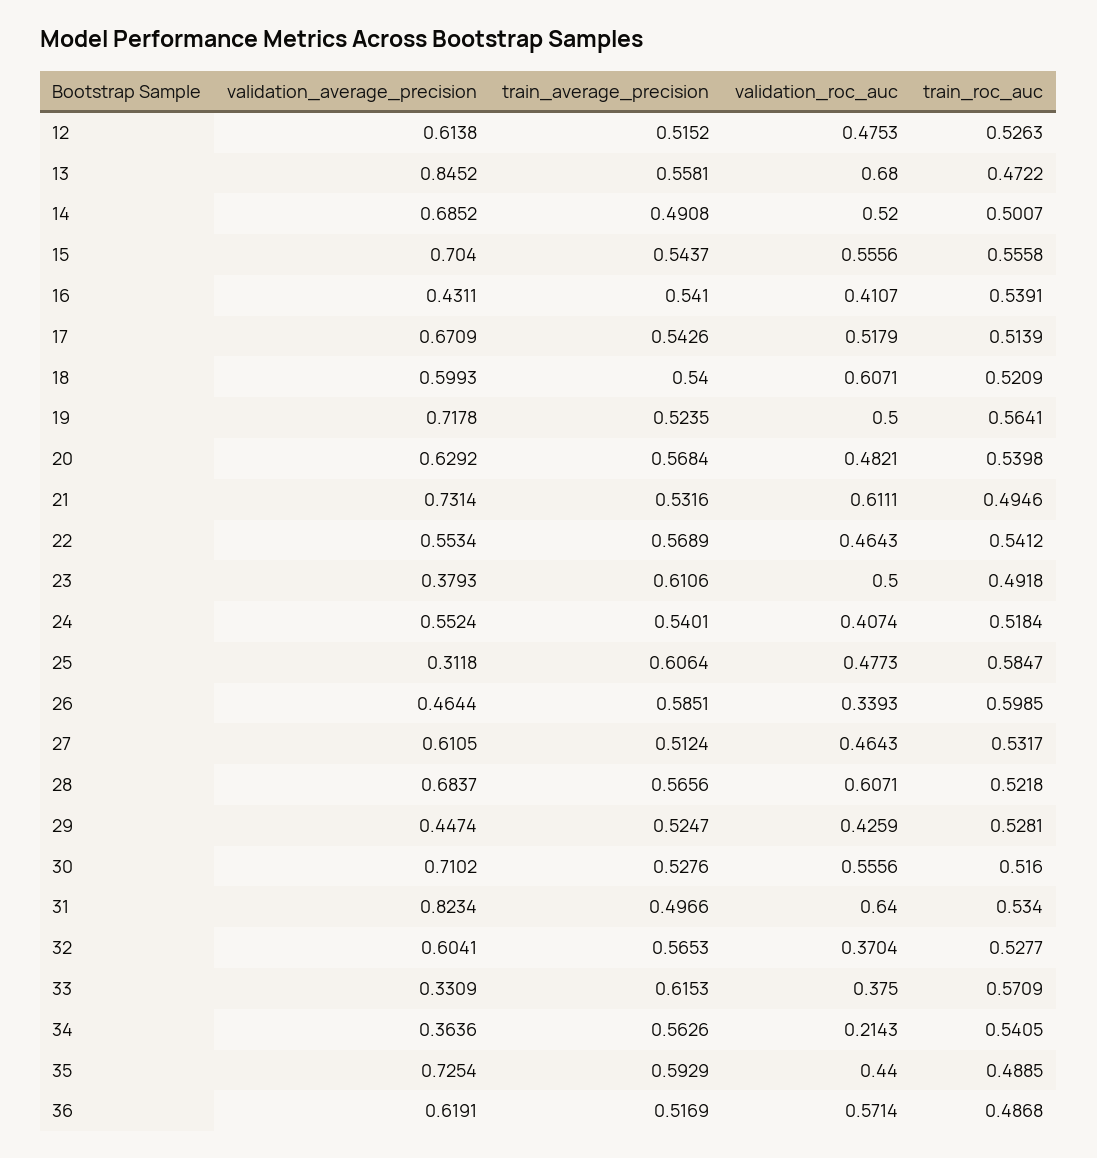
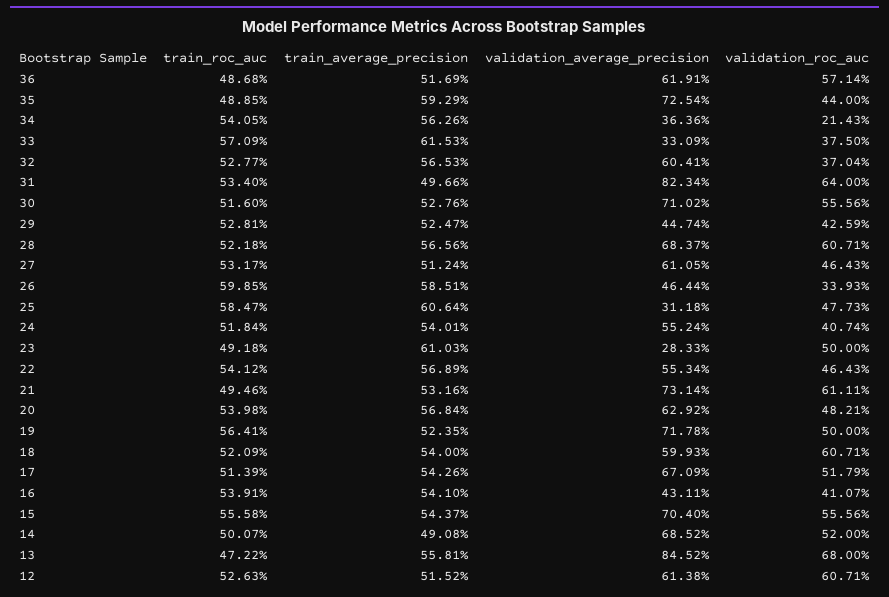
validation_roc_auc, 12: 0.4753 -> 0.6071
validation_average_precision, 23: 0.3793 -> 0.2833
train_average_precision, 23: 0.6106 -> 0.6103

